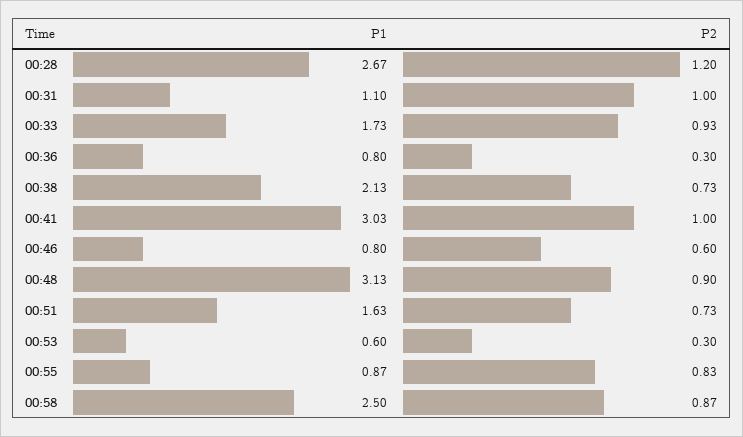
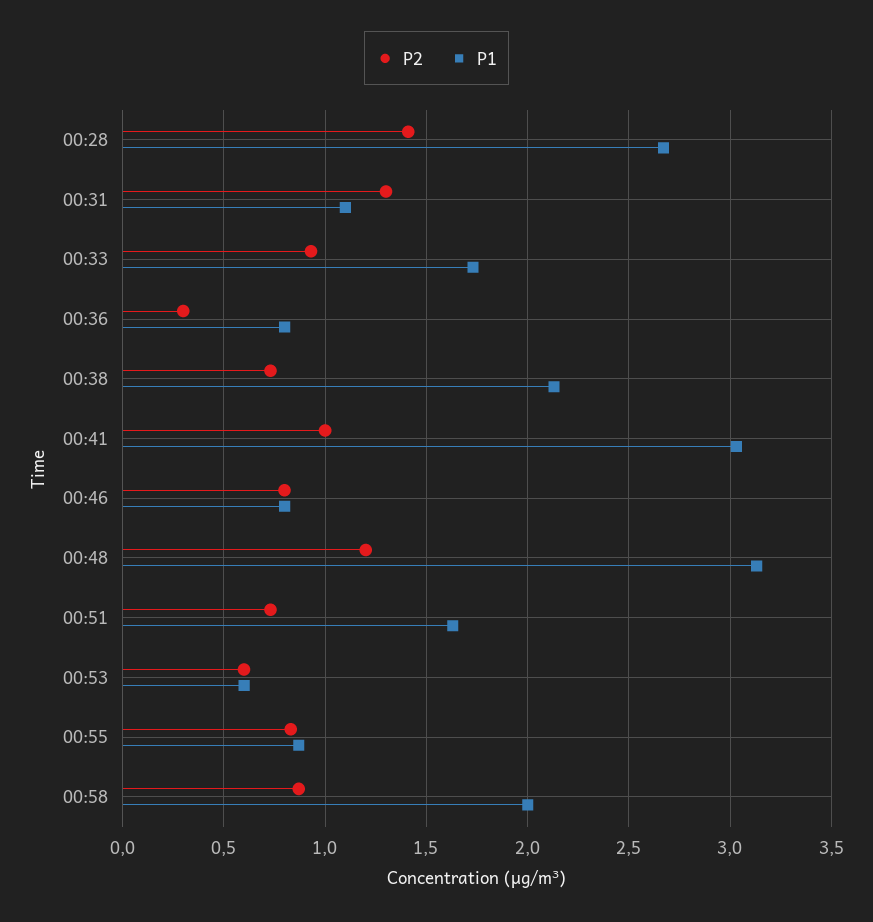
P2, 00:28: 1.2 -> 1.4
P2, 00:31: 1 -> 1.3
P2, 00:46: 0.6 -> 0.8
P2, 00:48: 0.9 -> 1.2
P2, 00:53: 0.3 -> 0.6
P1, 00:58: 2.5 -> 2

